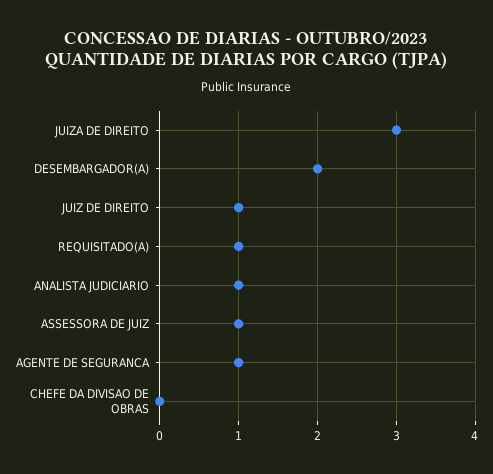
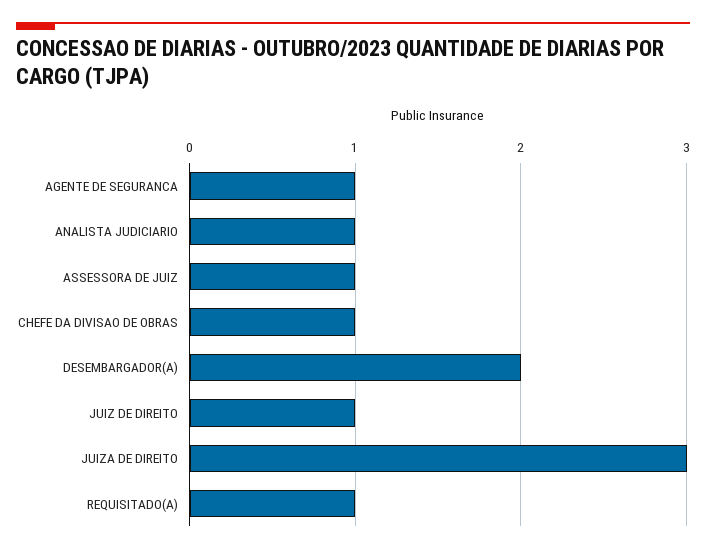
CHEFE DA DIVISAO DE OBRAS: 0 -> 1

